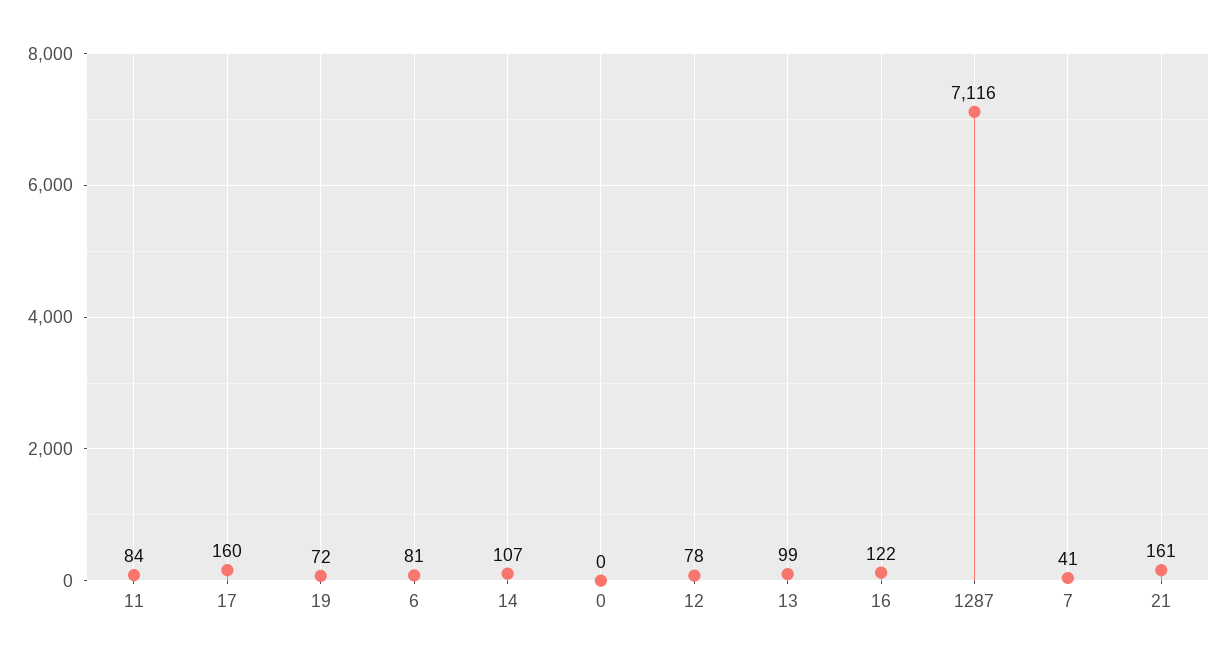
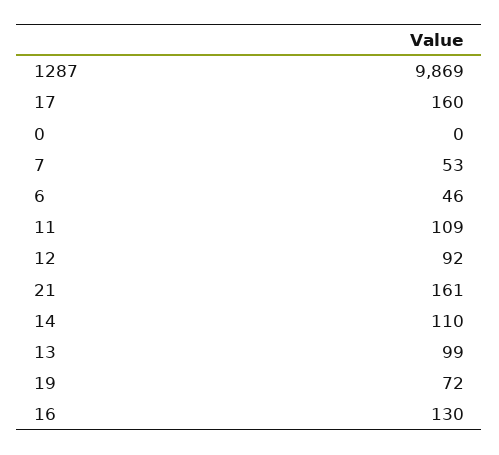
11: 84 -> 109
6: 81 -> 46
14: 107 -> 110
12: 78 -> 92
16: 122 -> 130
1287: 7116 -> 9869
7: 41 -> 53

